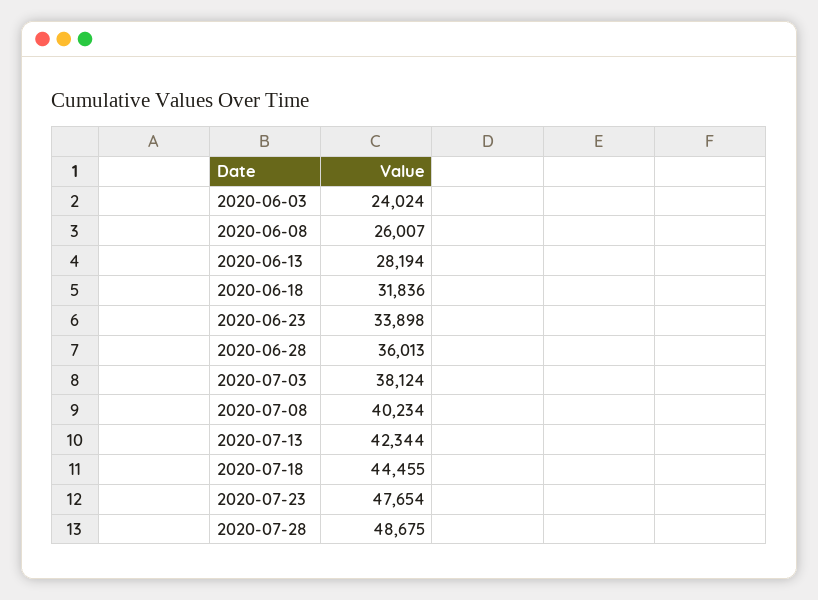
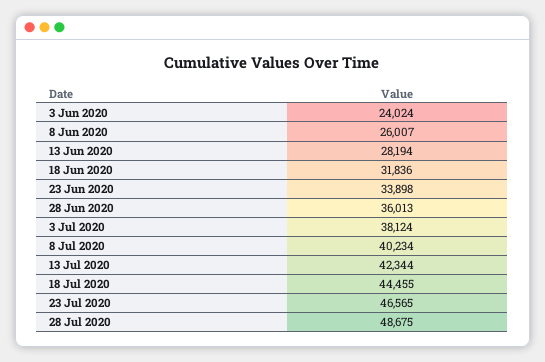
2020-07-23: 47654 -> 46565

